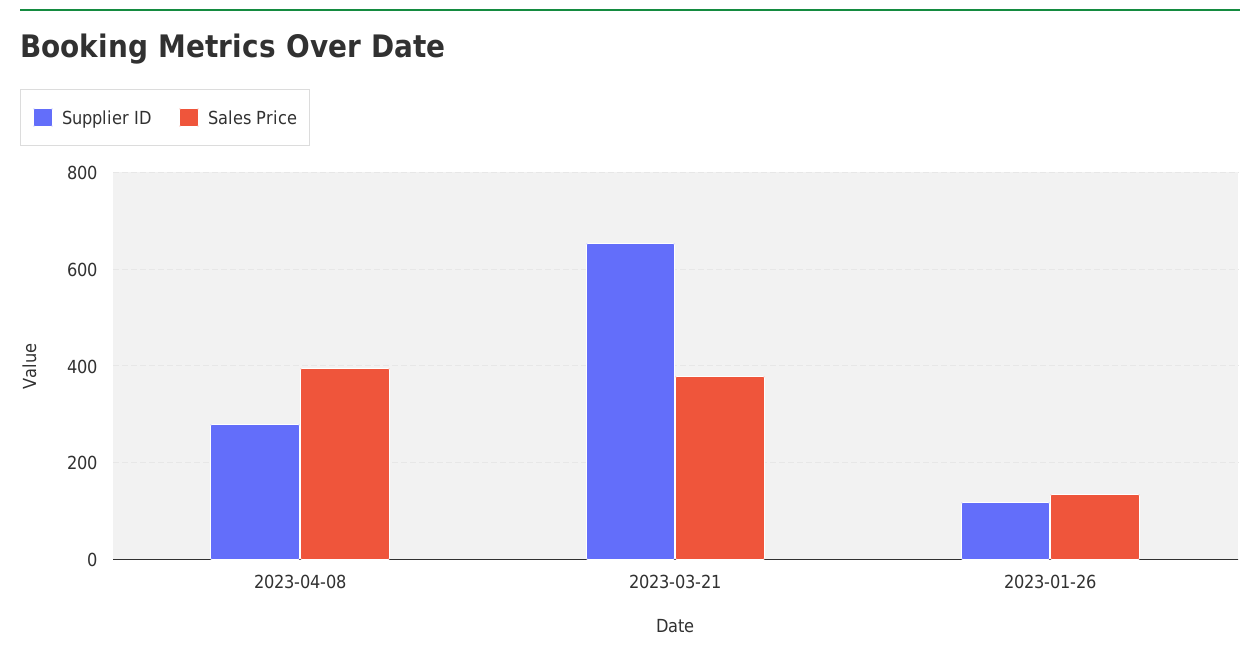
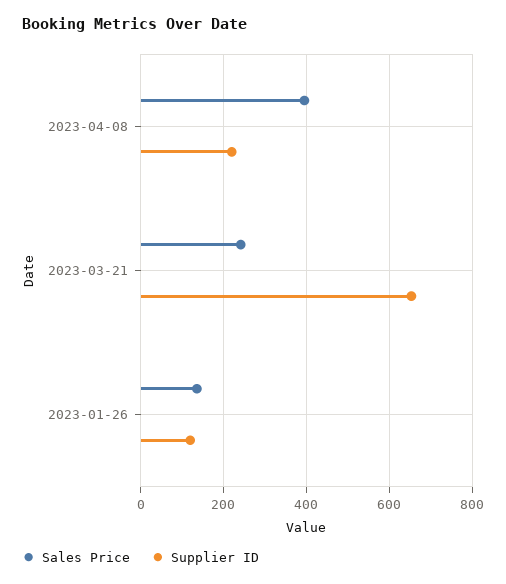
Supplier ID, 2023-04-08: 280 -> 220
Sales Price, 2023-03-21: 380 -> 240

